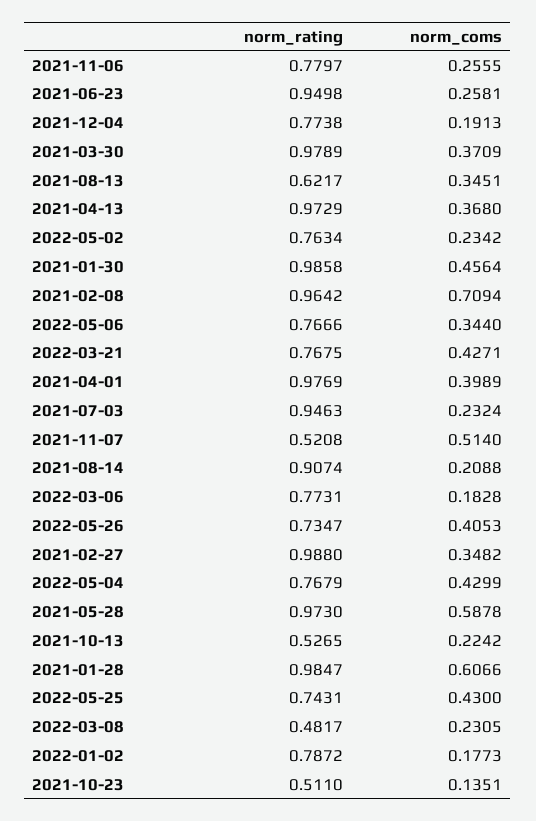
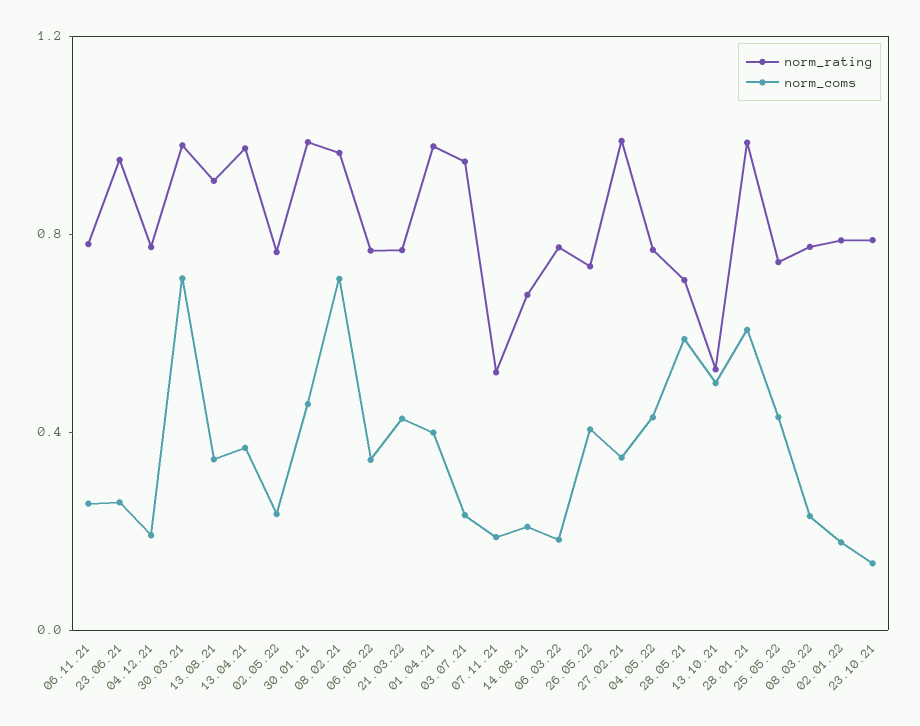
norm_coms, 2021-03-30: 0.3709 -> 0.7
norm_rating, 2021-08-13: 0.6217 -> 0.9
norm_coms, 2021-11-07: 0.514 -> 0.2
norm_rating, 2021-08-14: 0.9074 -> 0.7
norm_rating, 2021-05-28: 0.973 -> 0.7
norm_coms, 2021-10-13: 0.2242 -> 0.5
norm_rating, 2022-03-08: 0.4817 -> 0.8
norm_rating, 2021-10-23: 0.511 -> 0.8

